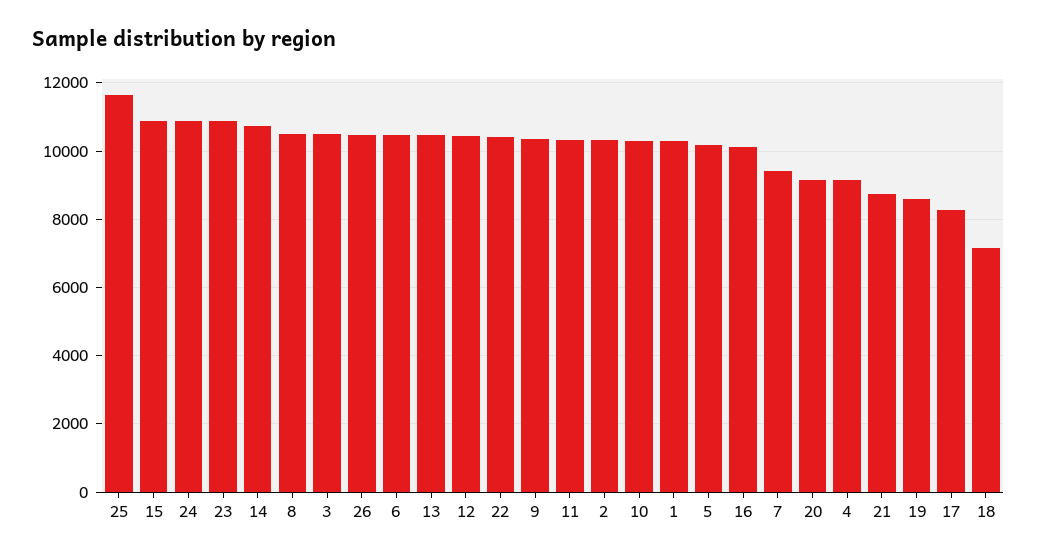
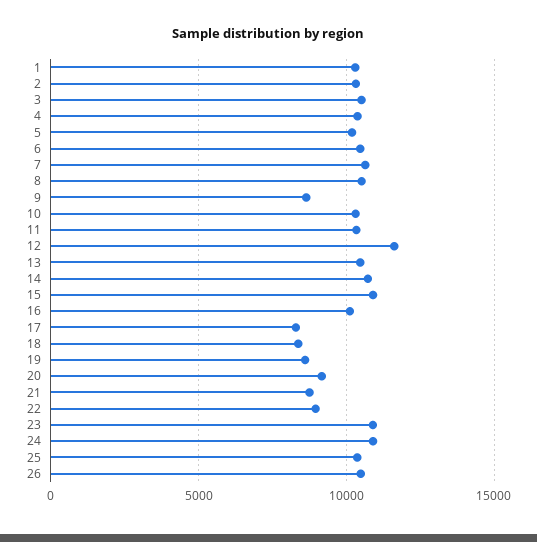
25: 11600 -> 10500
12: 10400 -> 11500
22: 10400 -> 9000
9: 10400 -> 8500
7: 9400 -> 10500
4: 9200 -> 10500
18: 7200 -> 8500

